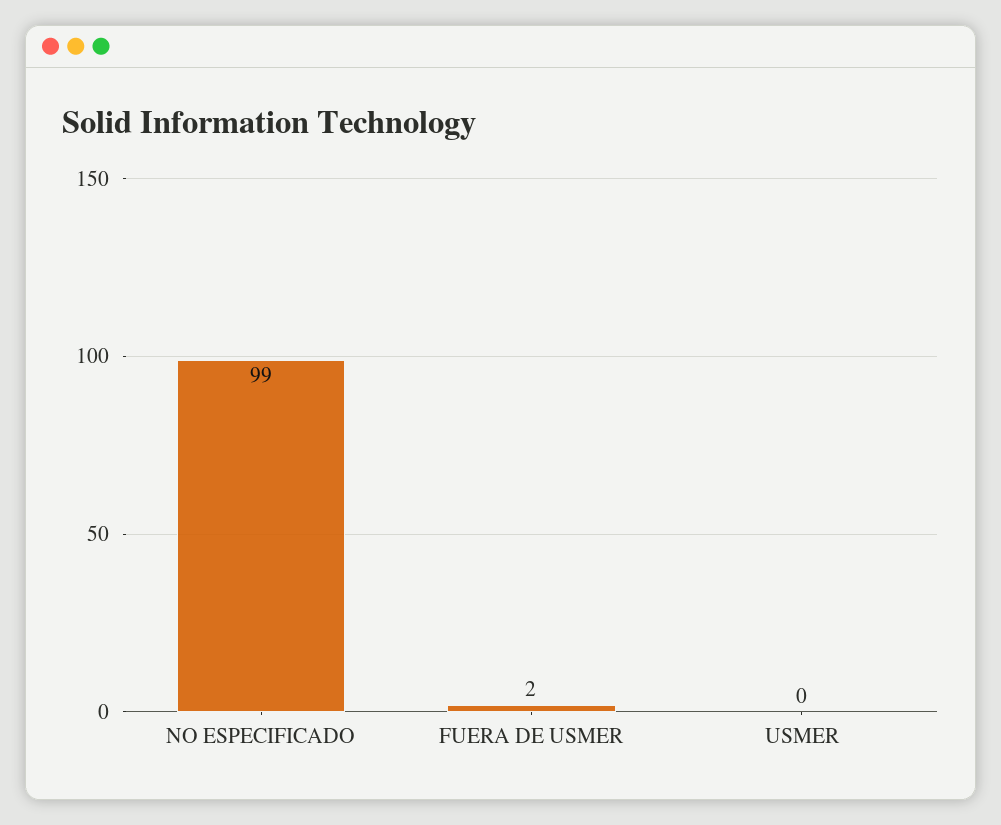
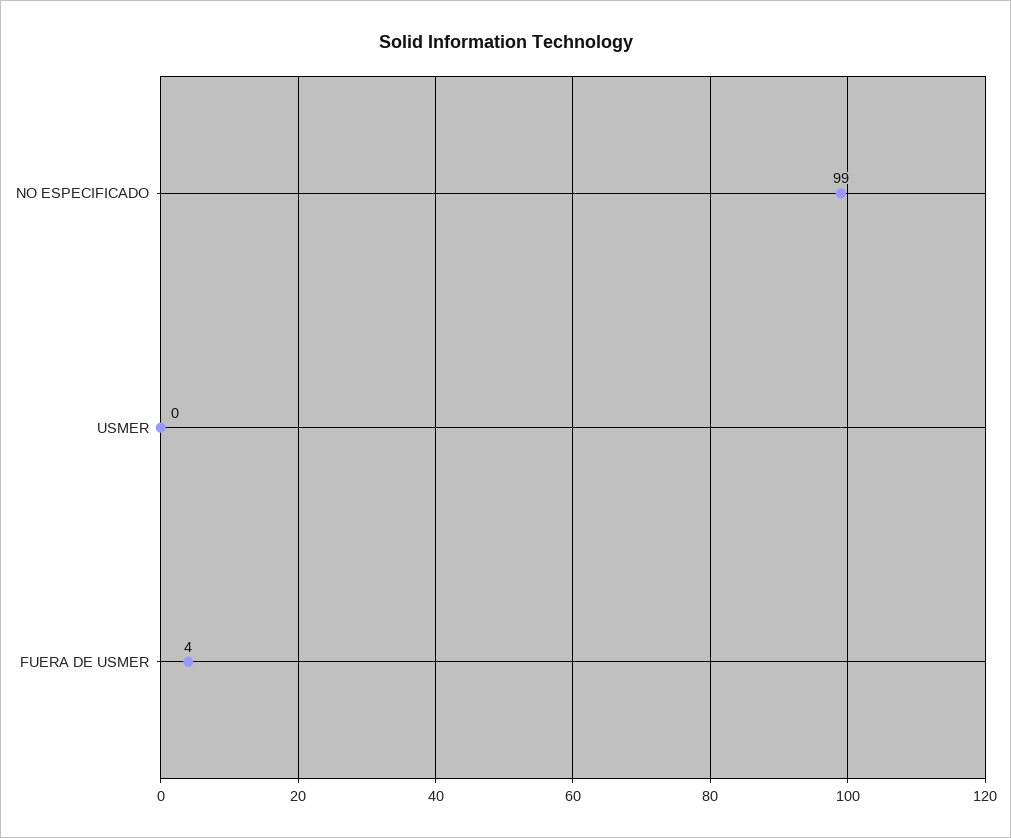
FUERA DE USMER: 2 -> 4

